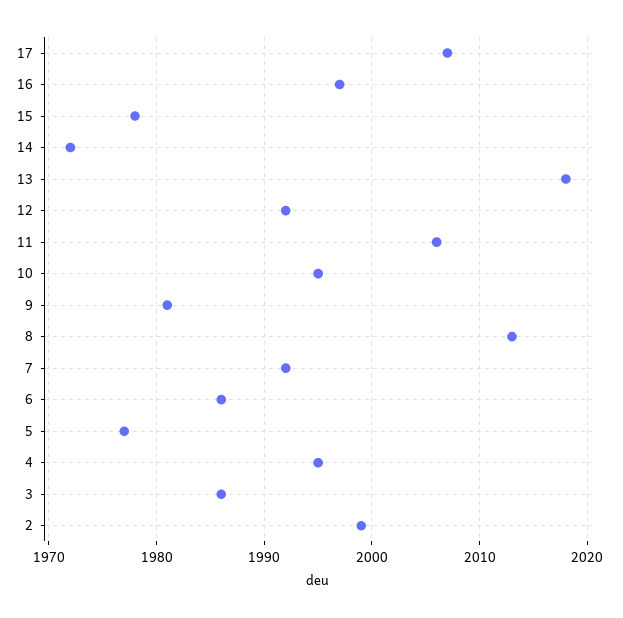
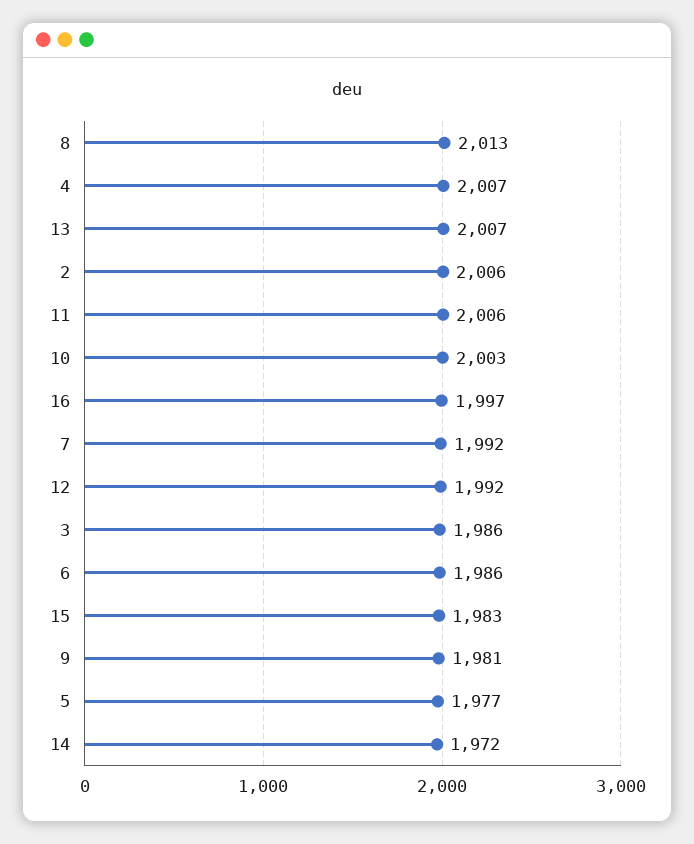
17: 2007 -> none
15: 1978 -> 1983
13: 2018 -> 2007
10: 1995 -> 2003
4: 1995 -> 2007
2: 1999 -> 2006

